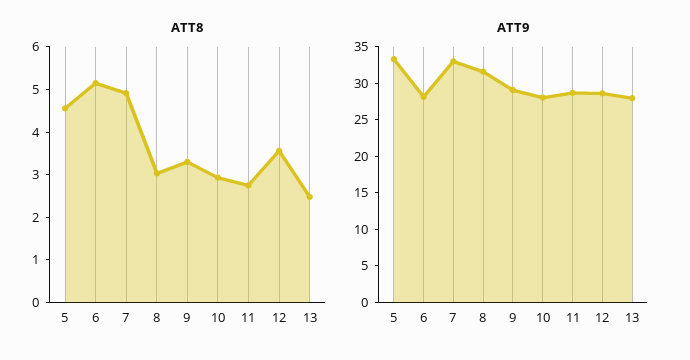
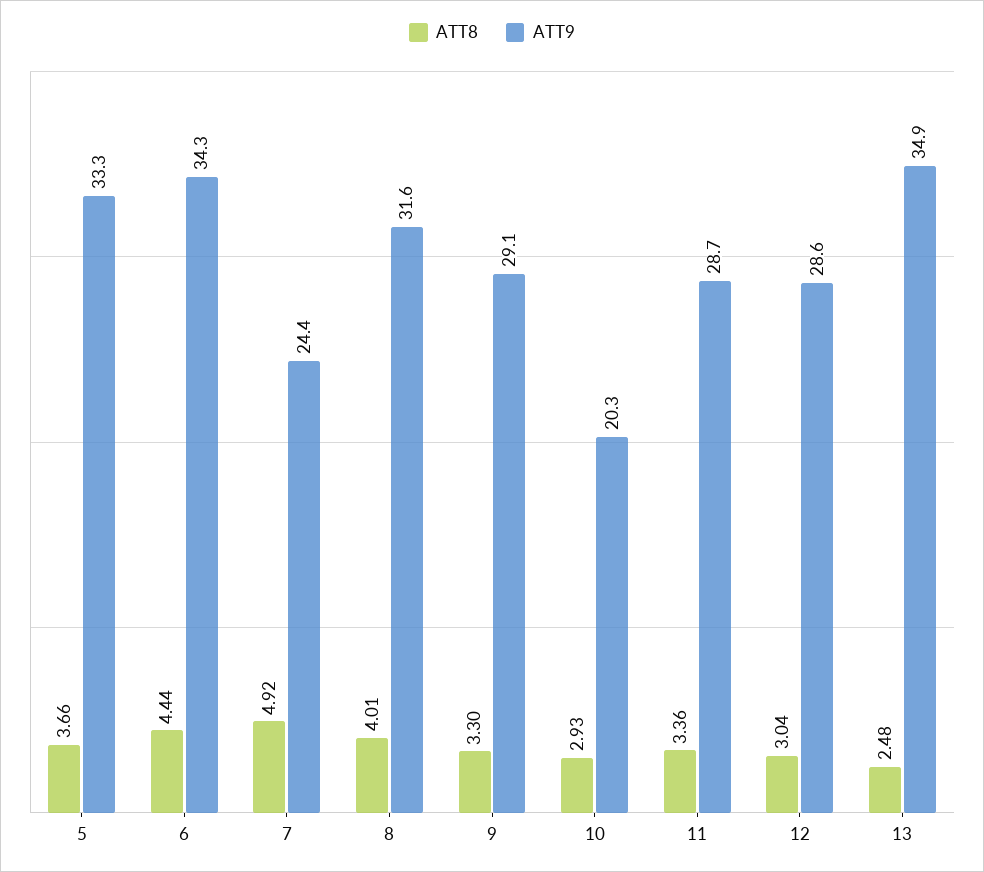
ATT8, 5: 4.6 -> 3.66
ATT8, 6: 5.2 -> 4.44
ATT8, 8: 3 -> 4.01
ATT8, 11: 2.8 -> 3.36
ATT8, 12: 3.6 -> 3.04
ATT9, 6: 27.5 -> 34.3
ATT9, 7: 32.5 -> 24.4
ATT9, 10: 27.5 -> 20.3
ATT9, 13: 27.5 -> 34.9

